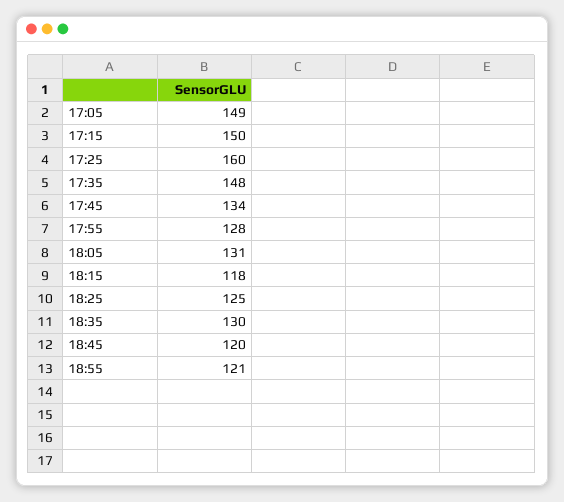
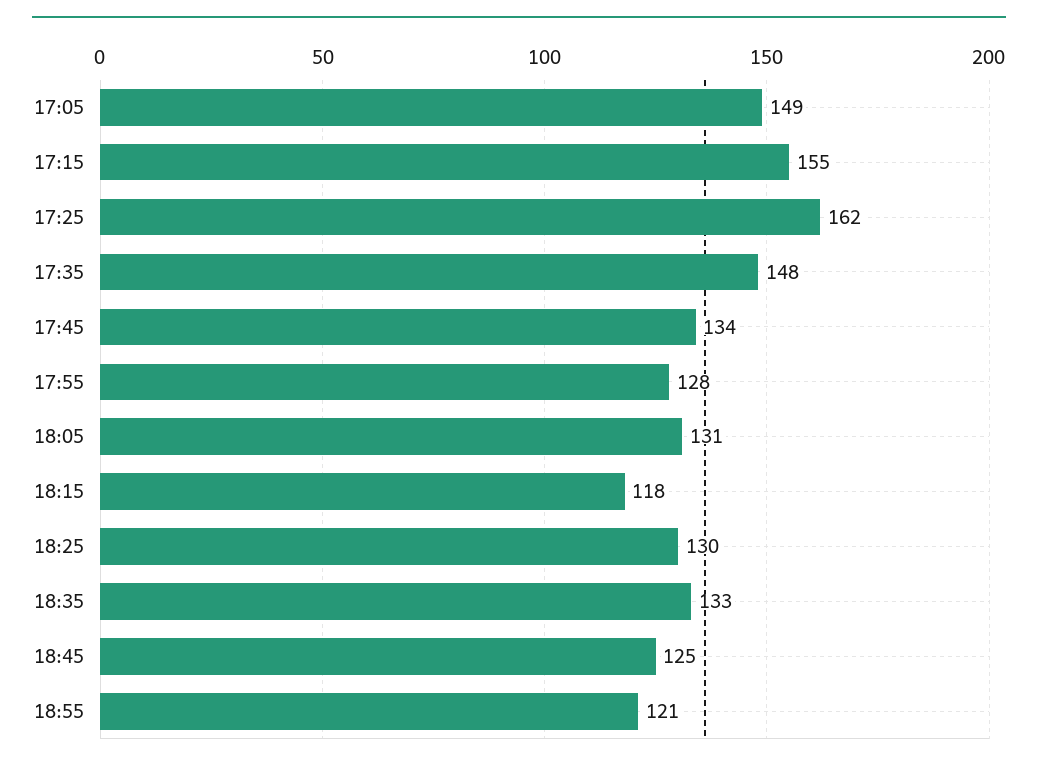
17:15: 150 -> 155
17:25: 160 -> 162
18:25: 125 -> 130
18:35: 130 -> 133
18:45: 120 -> 125

